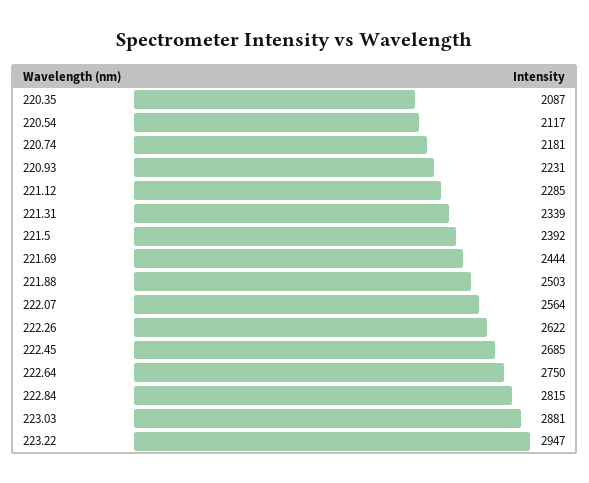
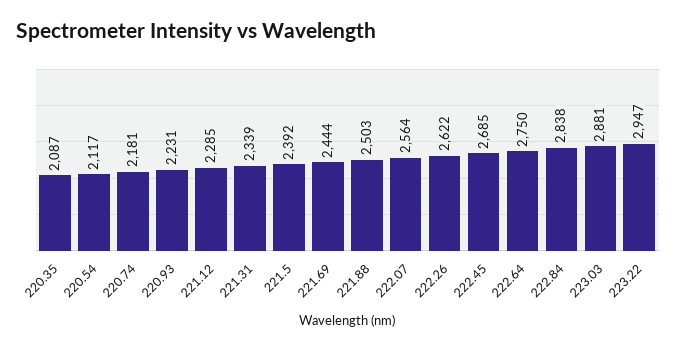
222.84: 2815 -> 2838

